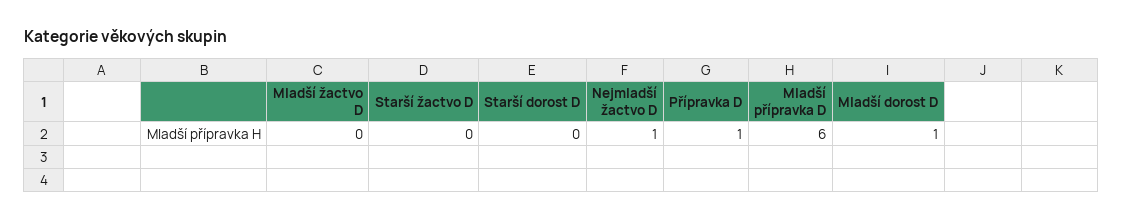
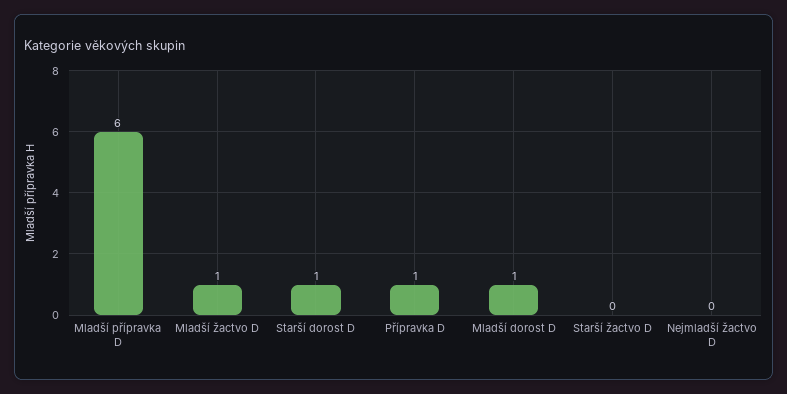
Mladší žactvo D: 0 -> 1
Starší dorost D: 0 -> 1
Nejmladší žactvo D: 1 -> 0

